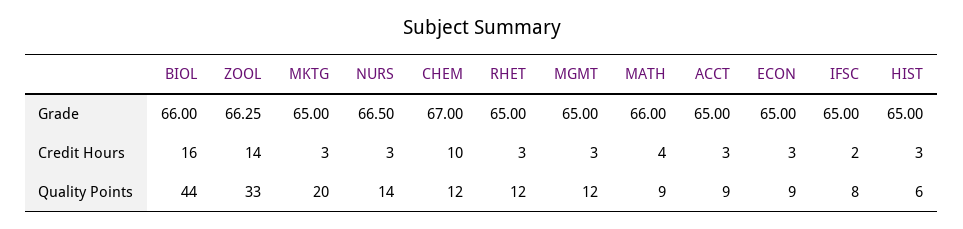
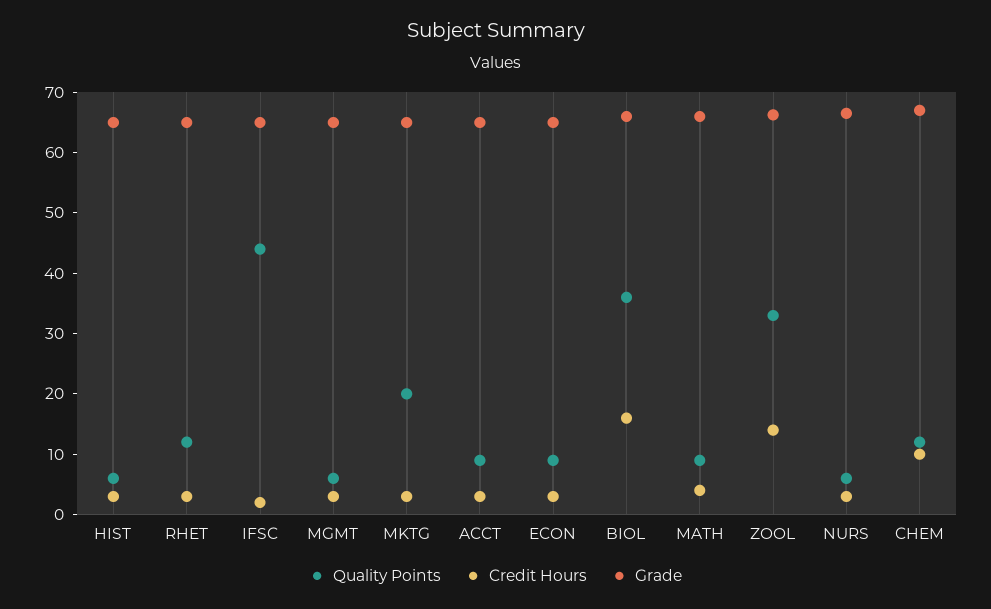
Quality Points, BIOL: 44 -> 36
Quality Points, NURS: 14 -> 6
Quality Points, MGMT: 12 -> 6
Quality Points, IFSC: 8 -> 44

